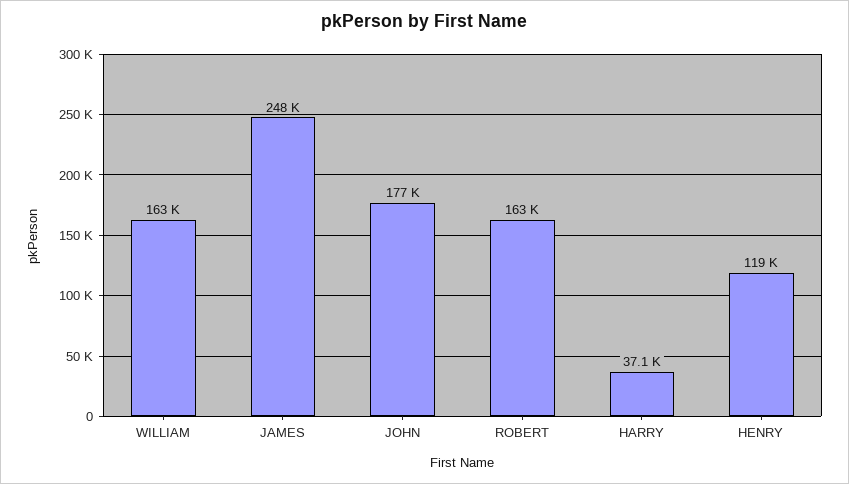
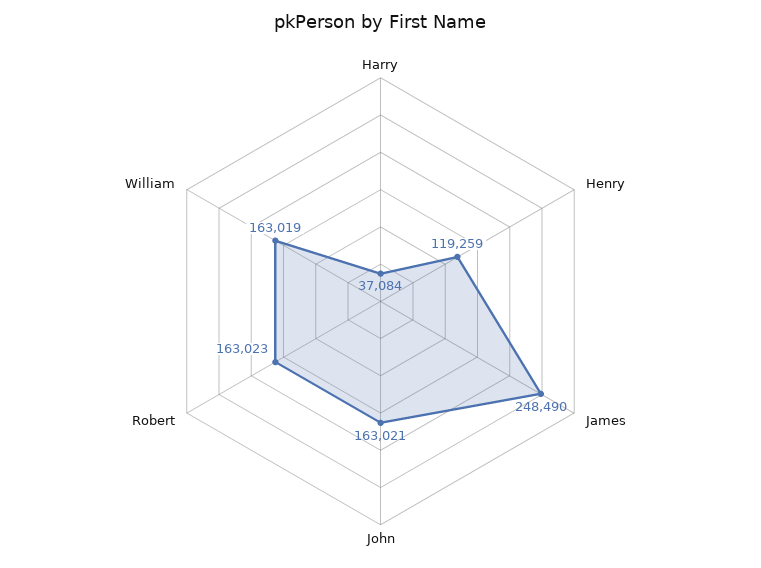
JOHN: 177000 -> 163021

